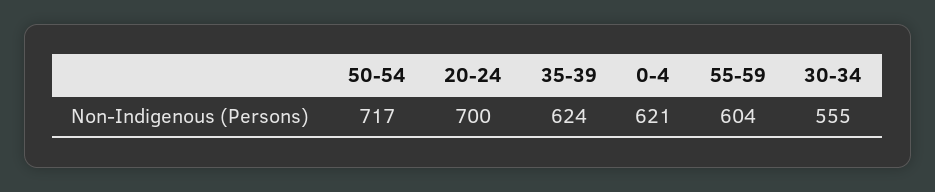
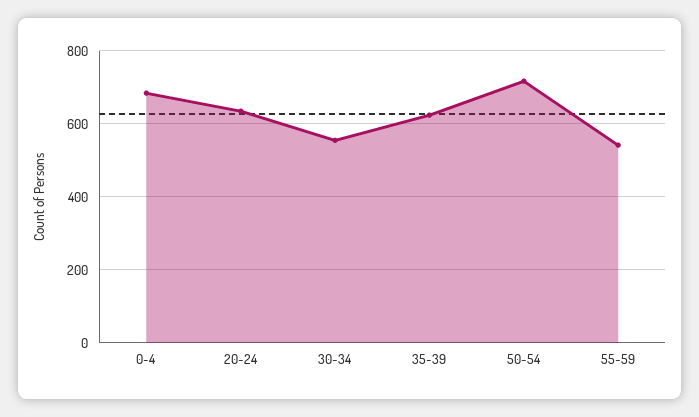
20-24: 700 -> 640
0-4: 621 -> 680
55-59: 604 -> 540

